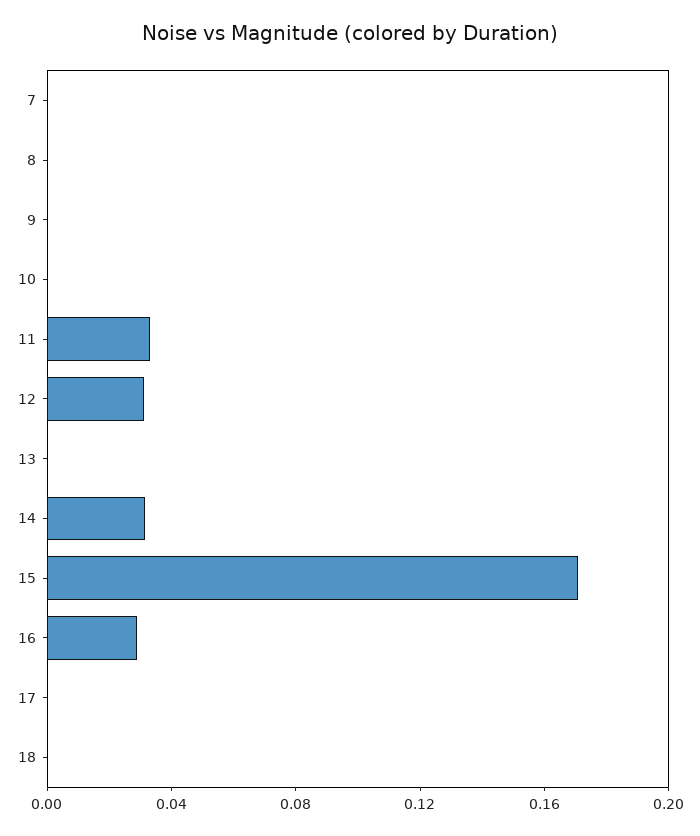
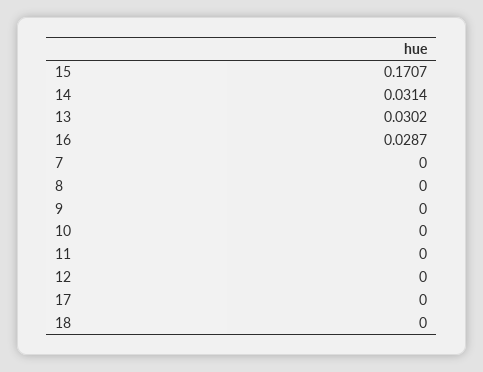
11: 0.03 -> 0
12: 0.03 -> 0
13: 0 -> 0.0302

